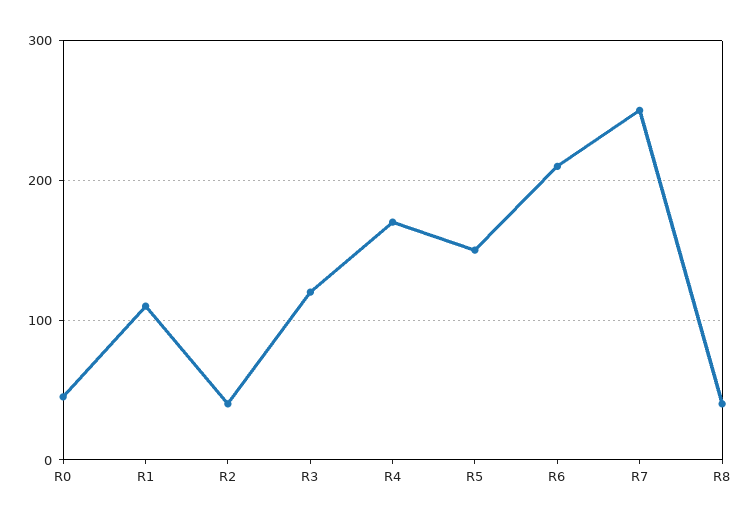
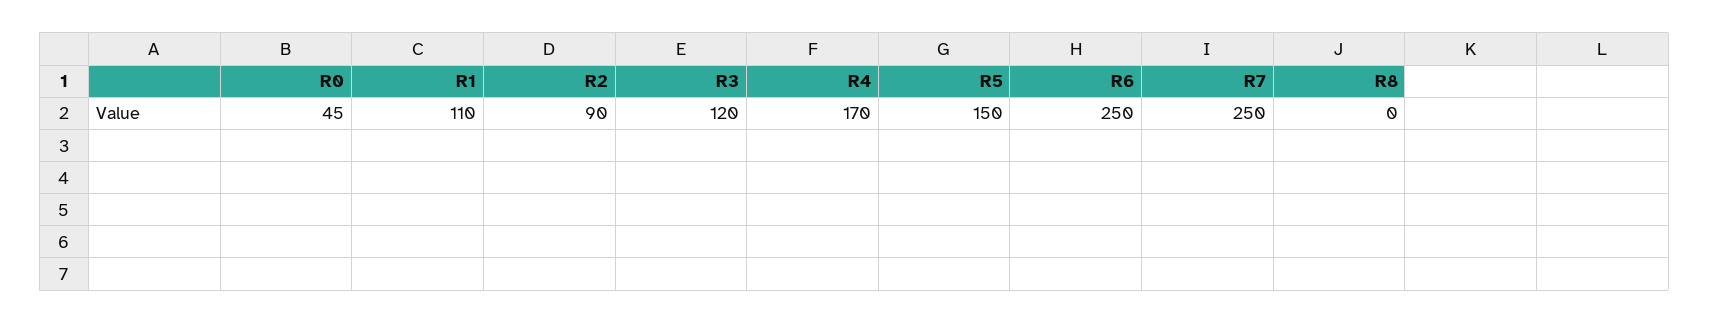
R2: 40 -> 90
R6: 210 -> 250
R8: 40 -> 0

